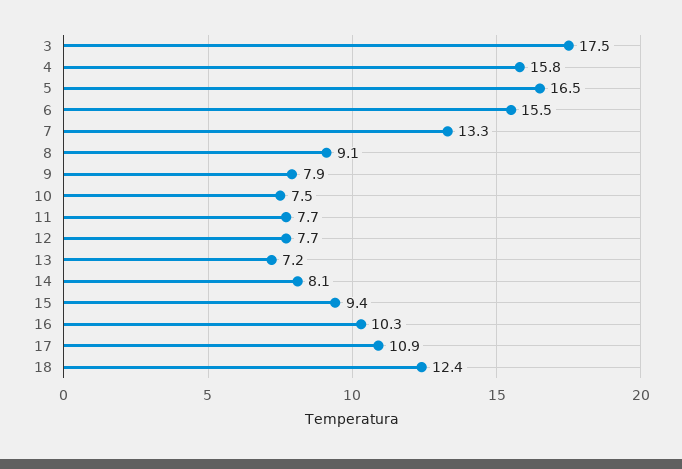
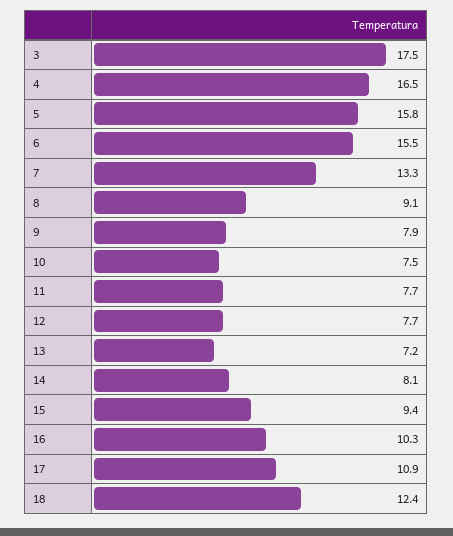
4: 15.8 -> 16.5
5: 16.5 -> 15.8

